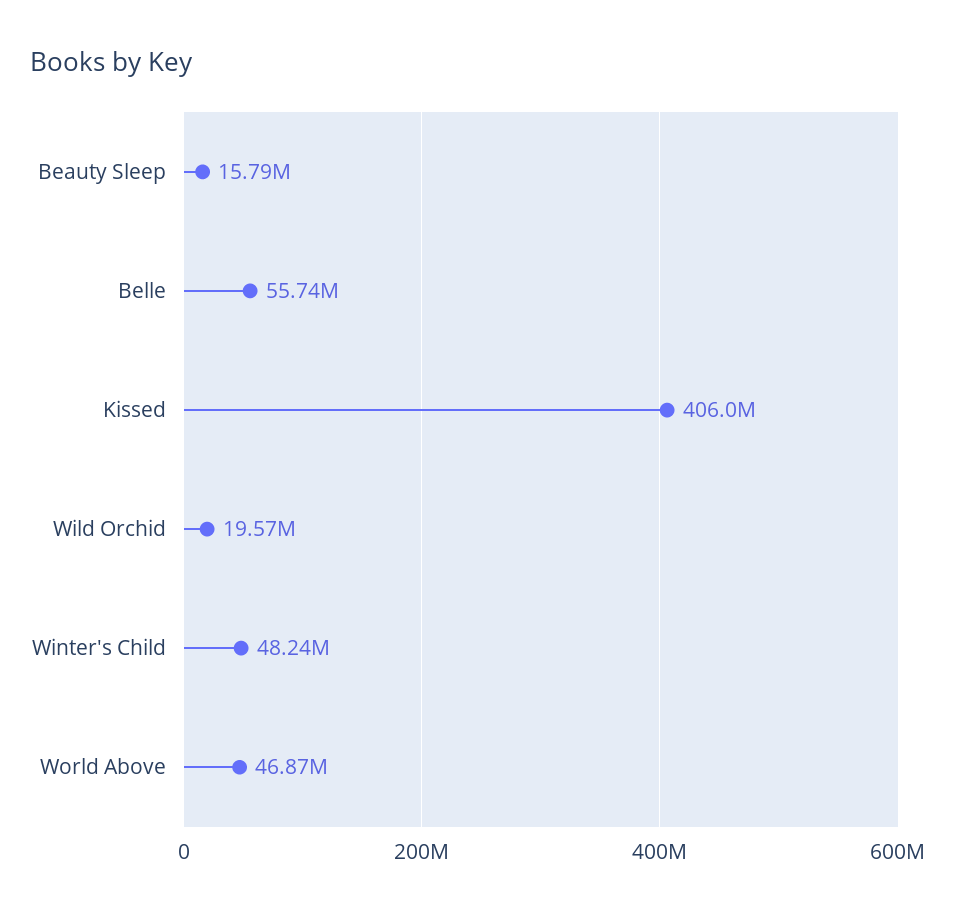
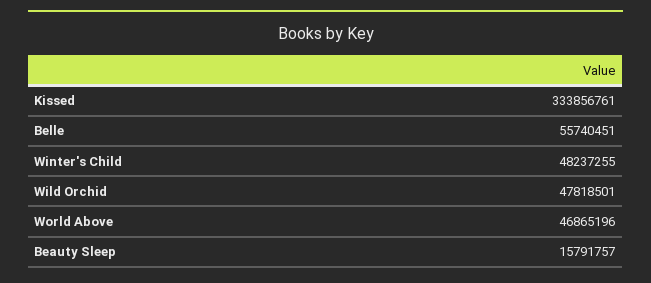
Kissed: 406000000 -> 333856761
Wild Orchid: 19570000 -> 47818501

